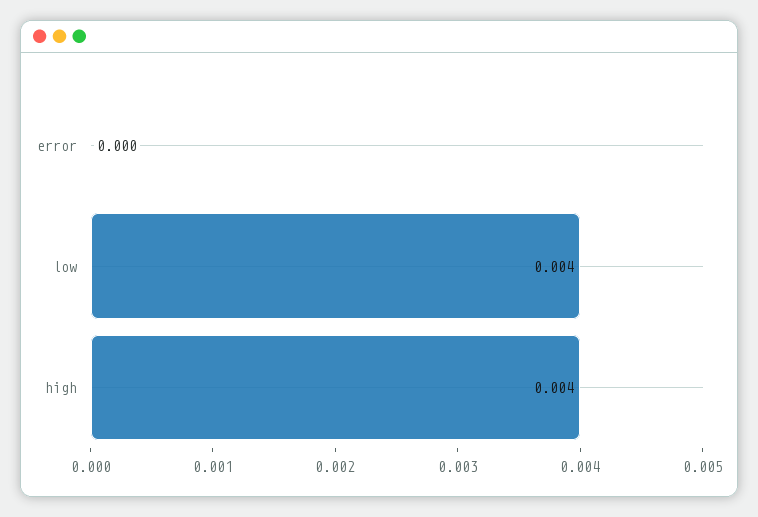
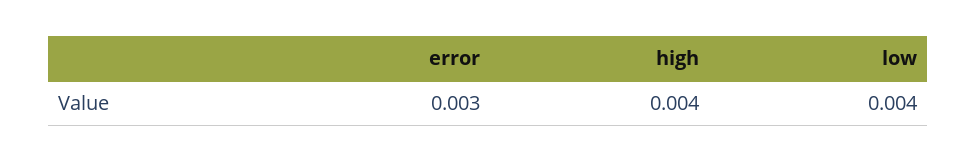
error: 0 -> 0.003

